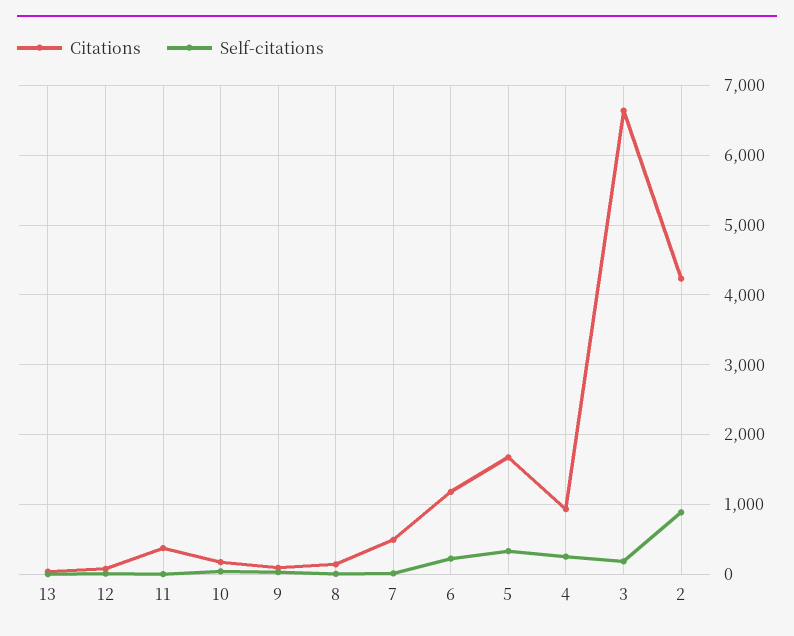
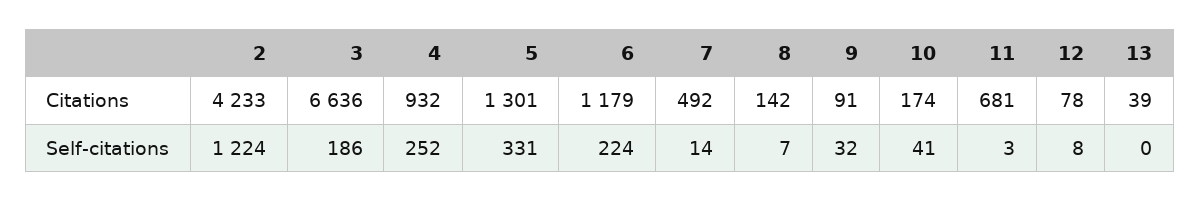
Citations, 11: 400 -> 681
Citations, 5: 1700 -> 1301
Self-citations, 2: 900 -> 1224

